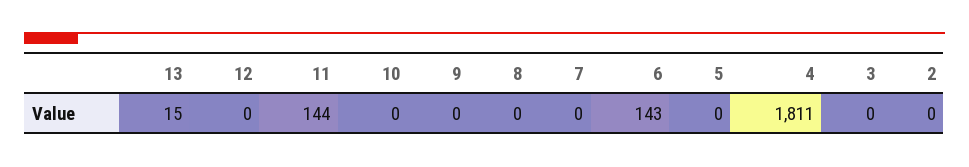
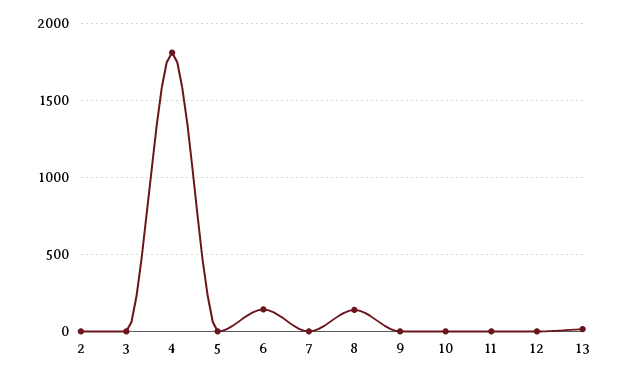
11: 144 -> 0
8: 0 -> 150

